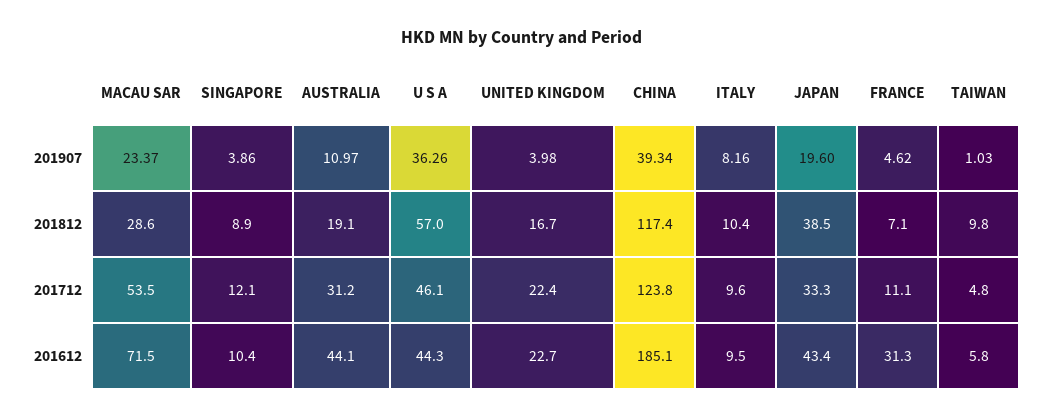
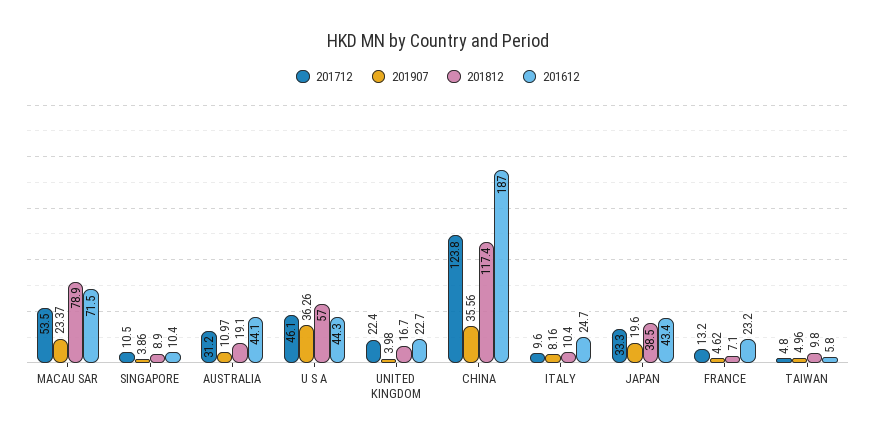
201907, CHINA: 39.34 -> 35.56
201907, TAIWAN: 1.03 -> 4.96
201812, MACAU SAR: 28.6 -> 78.9
201712, SINGAPORE: 12.1 -> 10.5
201712, FRANCE: 11.1 -> 13.2
201612, CHINA: 185.1 -> 187
201612, ITALY: 9.5 -> 24.7
201612, FRANCE: 31.3 -> 23.2

